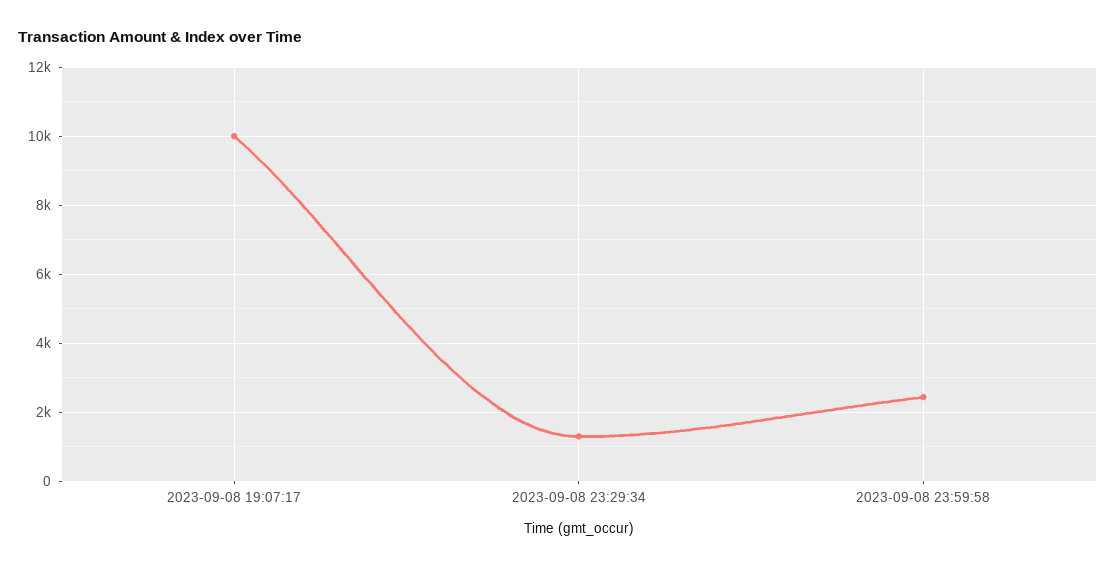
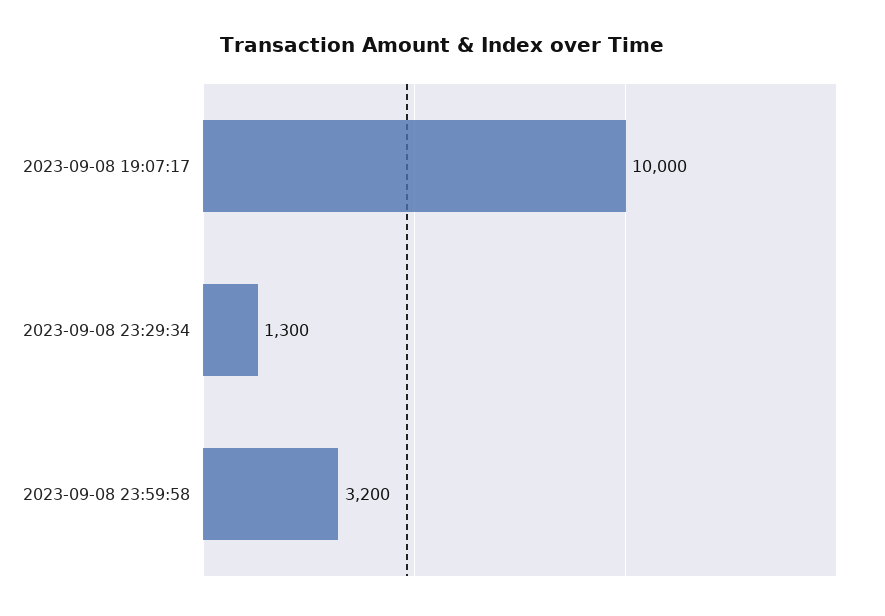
2023-09-08 23:59:58: 2400 -> 3200

